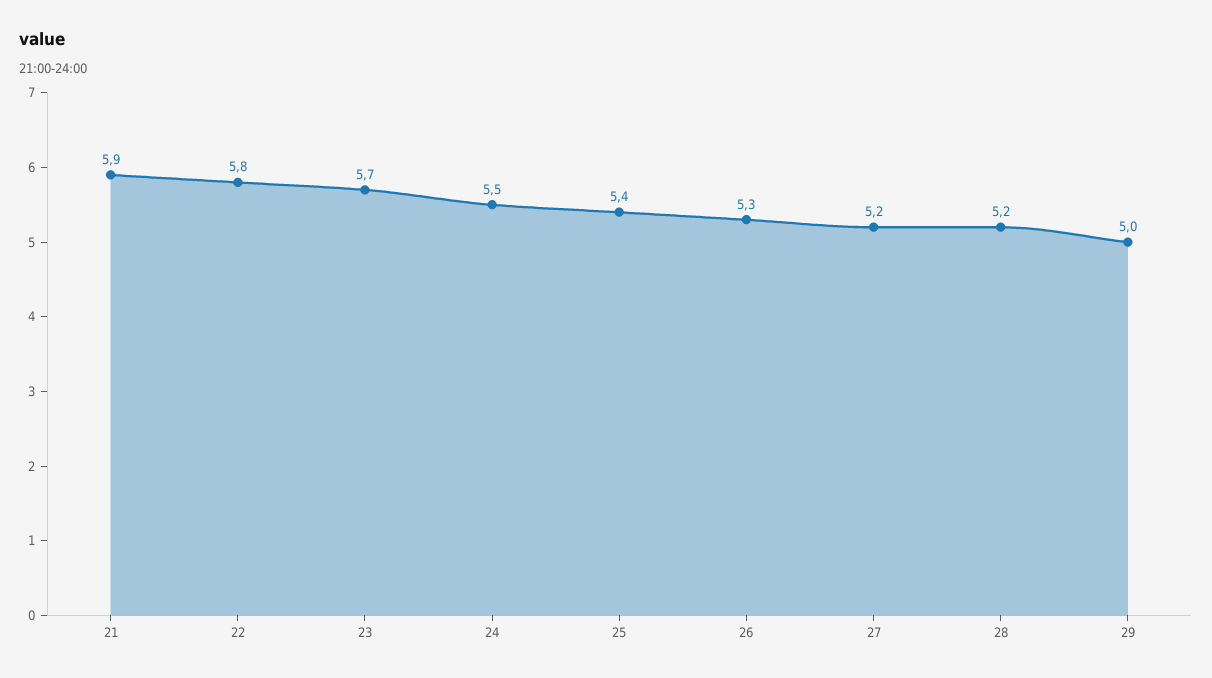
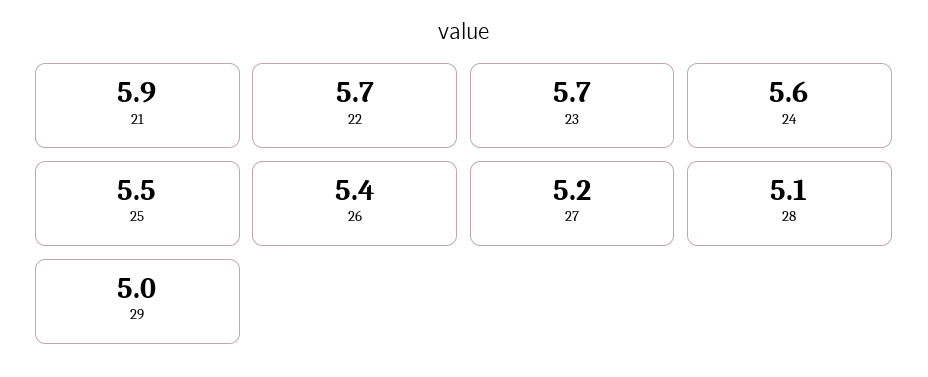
22: 5.8 -> 5.7
24: 5.5 -> 5.6
25: 5.4 -> 5.5
26: 5.3 -> 5.4
28: 5.2 -> 5.1

